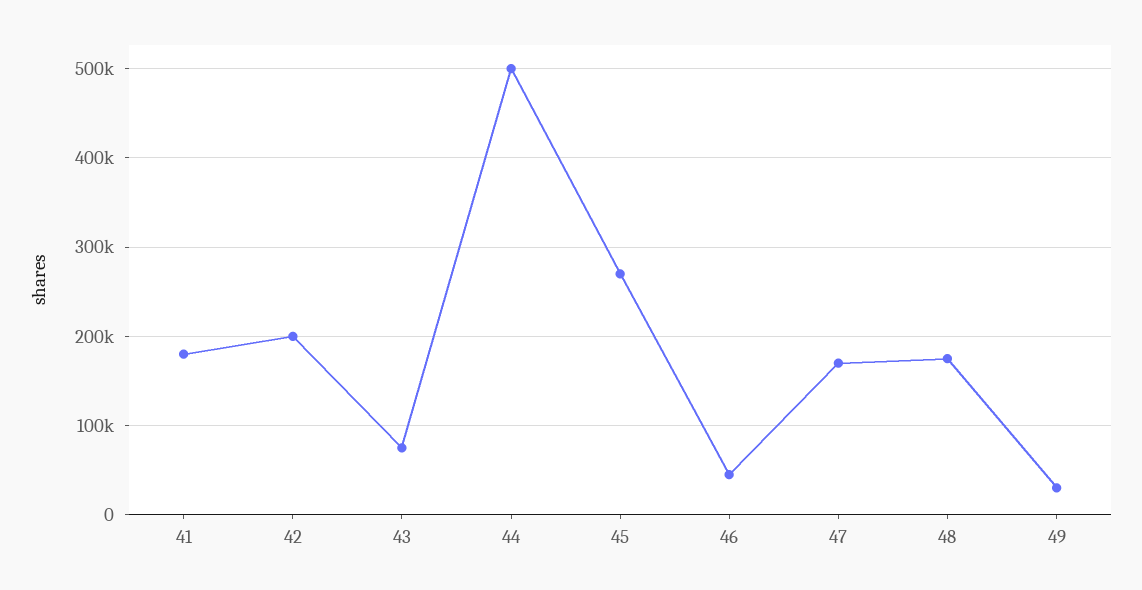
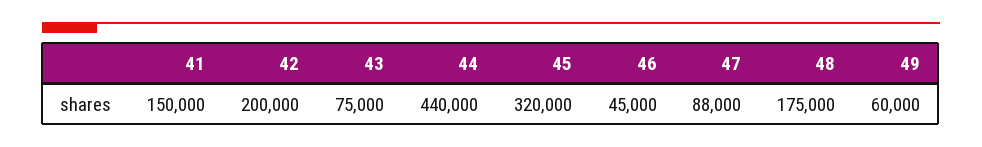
41: 180000 -> 150000
44: 500000 -> 440000
45: 270000 -> 320000
47: 170000 -> 88000
49: 30000 -> 60000

